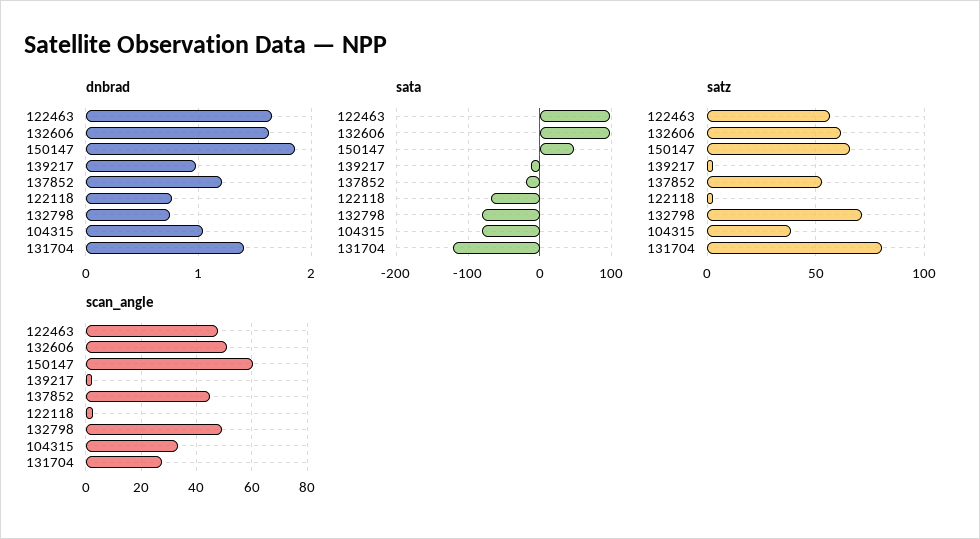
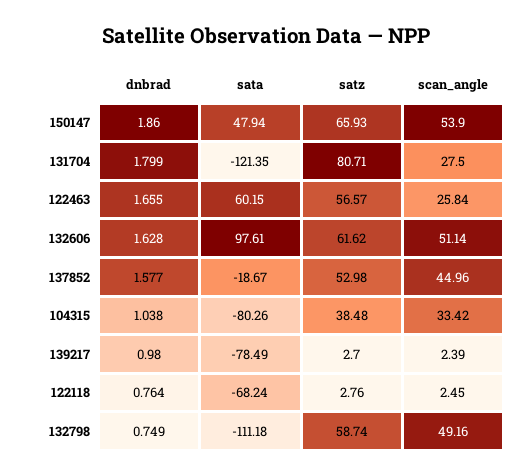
dnbrad, 137852: 1.2 -> 1.577
dnbrad, 131704: 1.4 -> 1.799
sata, 122463: 100 -> 60.15
sata, 139217: -10 -> -78.49
sata, 132798: -80 -> -111.18
satz, 132798: 70 -> 58.74
scan_angle, 122463: 47.5 -> 25.84
scan_angle, 150147: 60 -> 53.9

